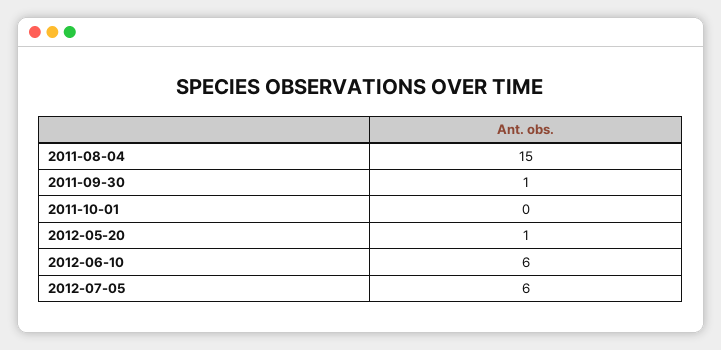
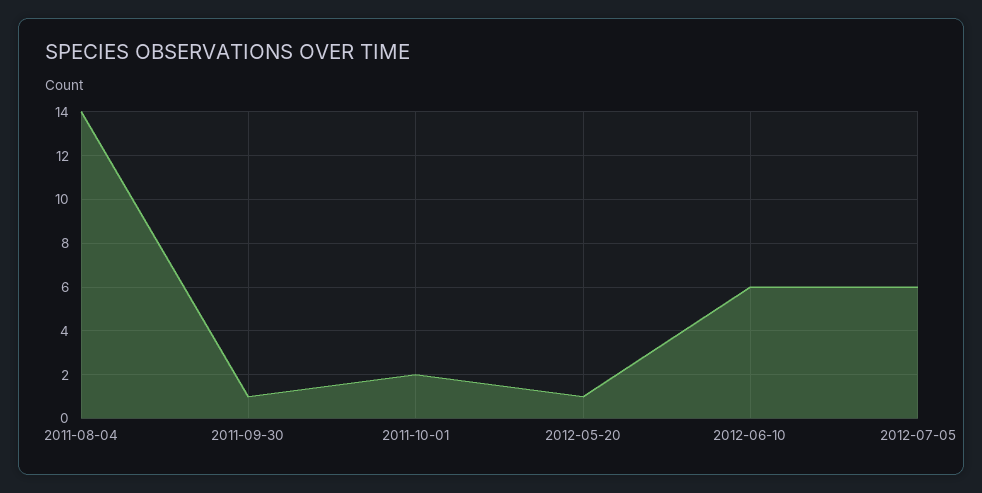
2011-08-04: 15 -> 14
2011-10-01: 0 -> 2

